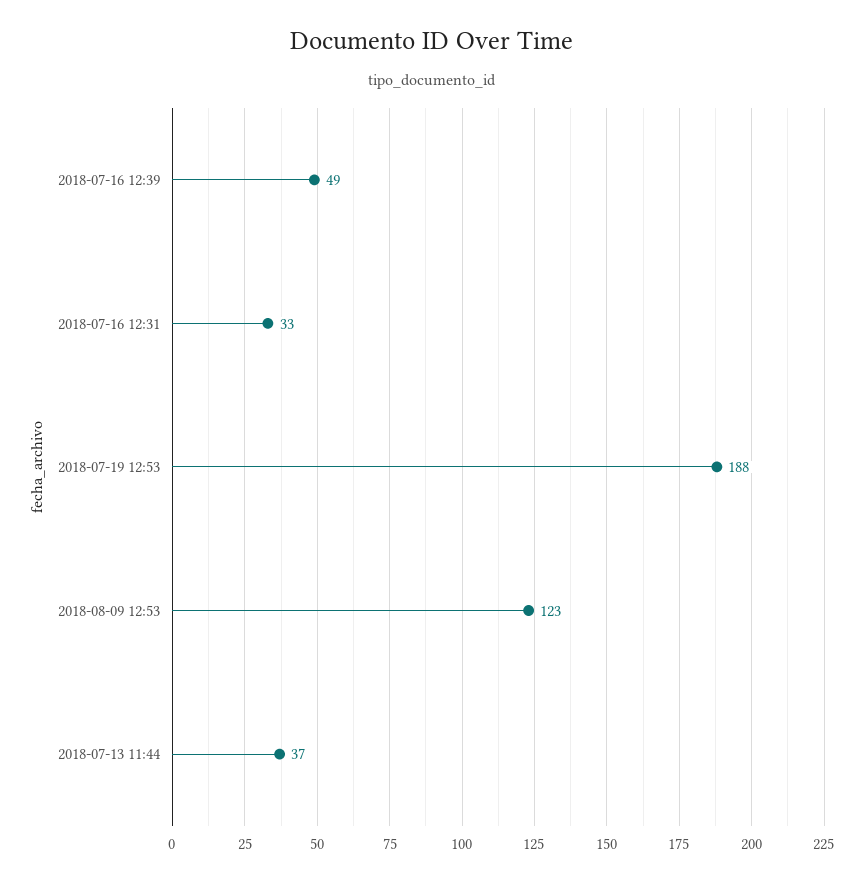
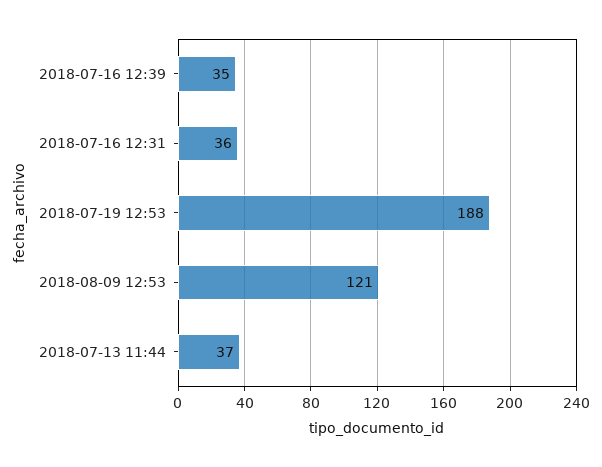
2018-07-16 12:39: 49 -> 35
2018-07-16 12:31: 33 -> 36
2018-08-09 12:53: 123 -> 121

